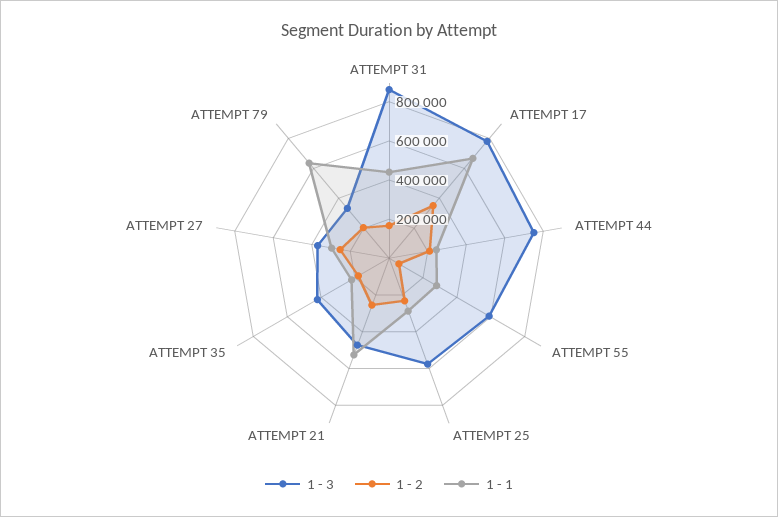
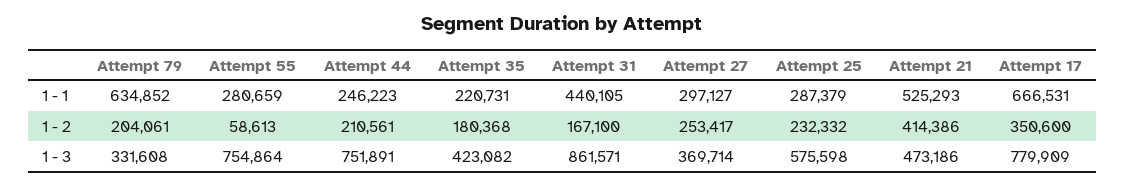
1 - 3, ATTEMPT 55: 600000 -> 754864
1 - 2, ATTEMPT 21: 250000 -> 414386

